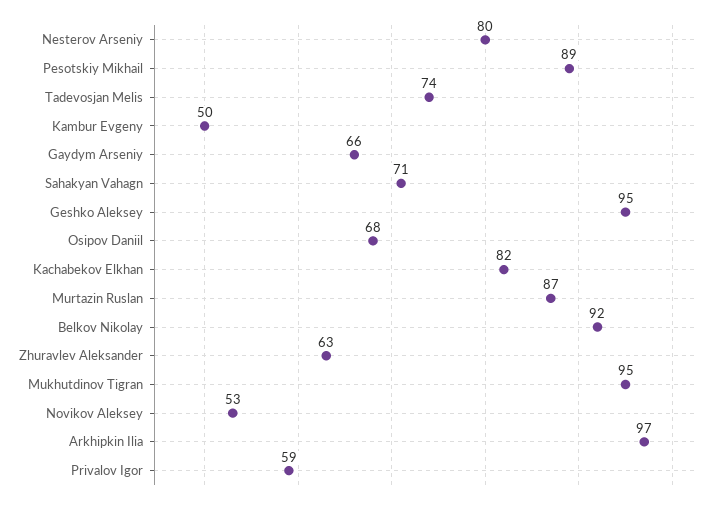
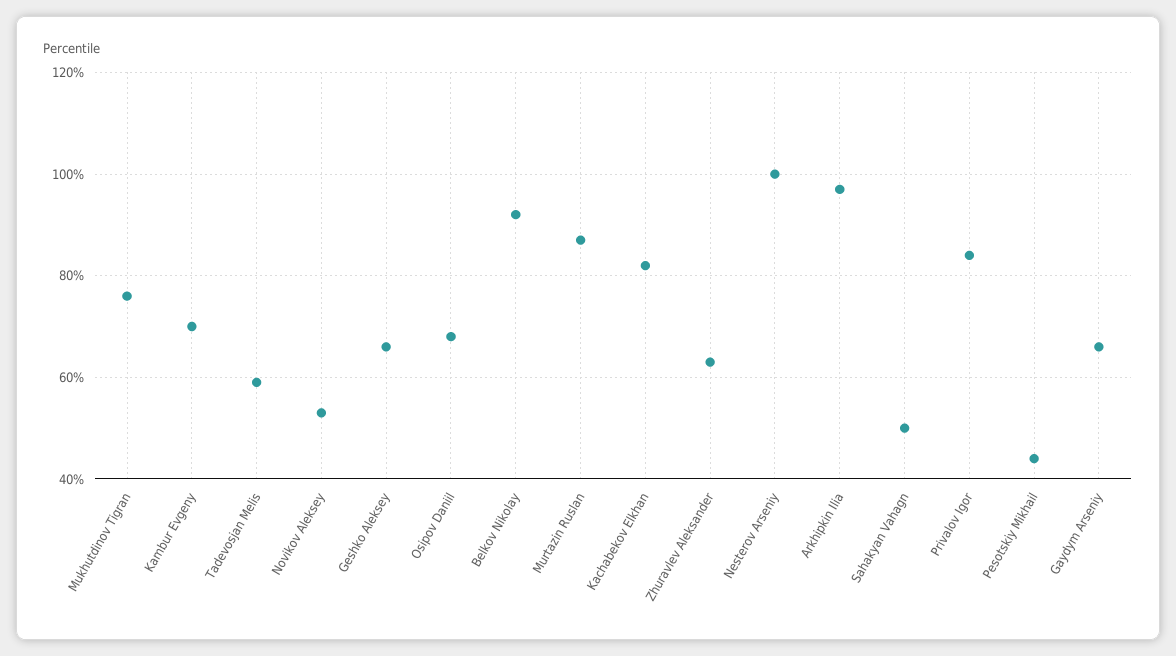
Nesterov Arseniy: 80 -> 100
Pesotskiy Mikhail: 89 -> 45
Tadevosjan Melis: 74 -> 60
Kambur Evgeny: 50 -> 70
Sahakyan Vahagn: 71 -> 50
Geshko Aleksey: 95 -> 65
Mukhutdinov Tigran: 95 -> 75
Privalov Igor: 59 -> 85

